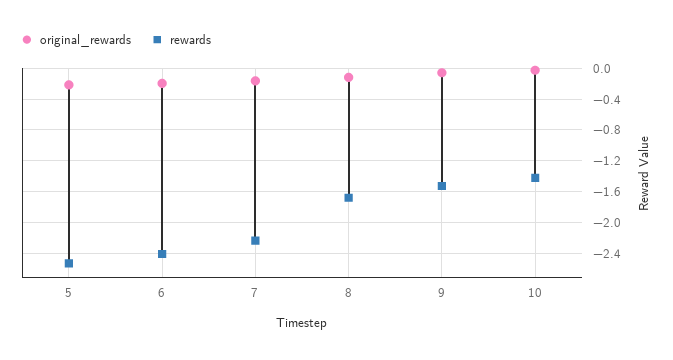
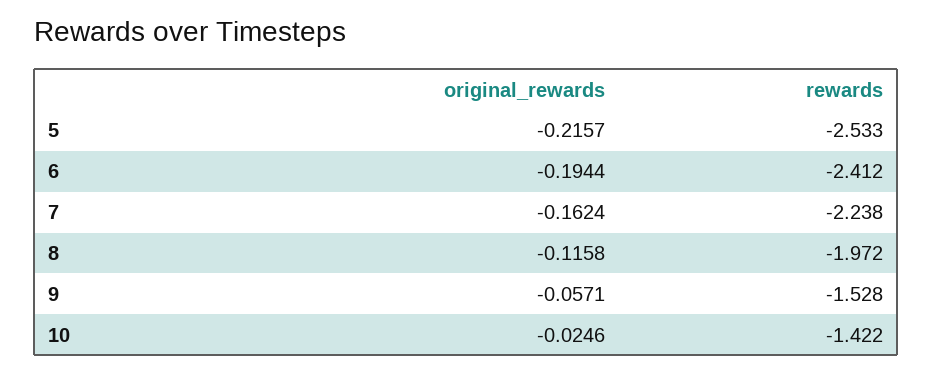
rewards, 8: -1.7 -> -1.972

